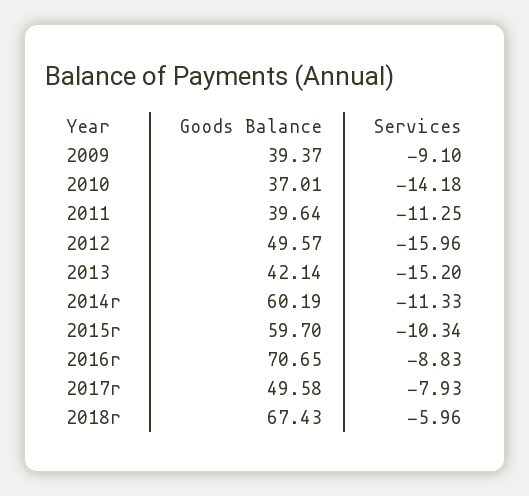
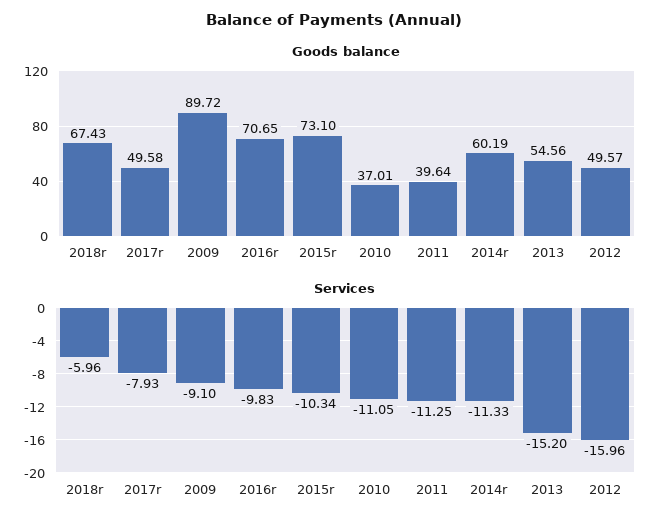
Goods Balance, 2009: 39.37 -> 89.72
Services, 2010: -14.18 -> -11.05
Goods Balance, 2013: 42.14 -> 54.56
Goods Balance, 2015r: 59.7 -> 73.1
Services, 2016r: -8.83 -> -9.83

